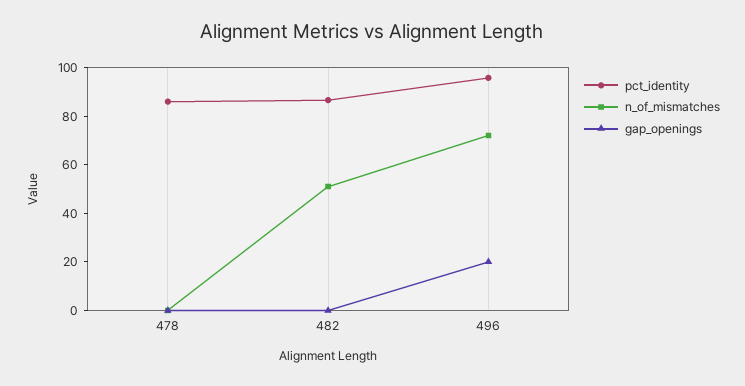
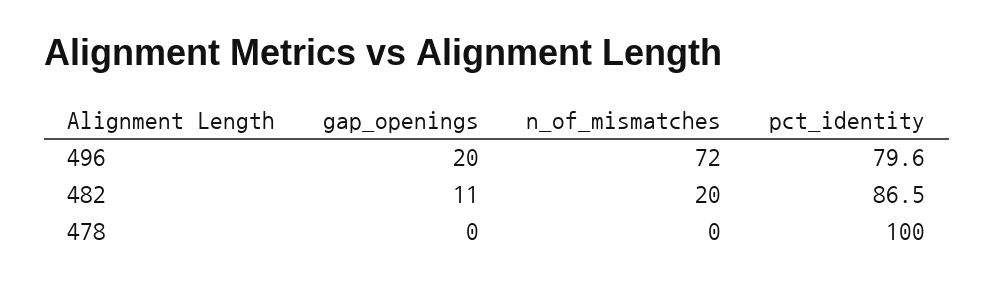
pct_identity, 478: 85 -> 100
n_of_mismatches, 482: 50 -> 20
gap_openings, 482: 0 -> 11
pct_identity, 496: 95 -> 79.6

